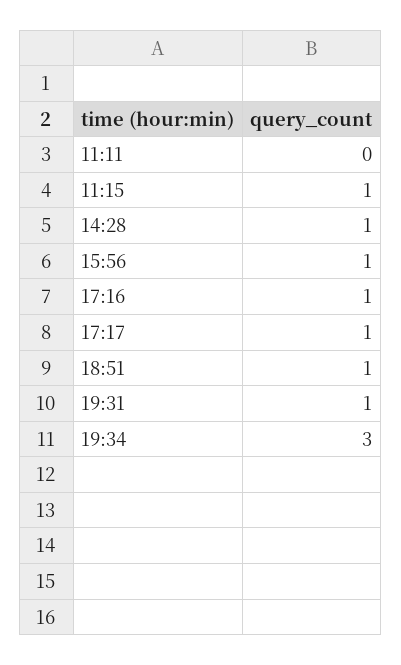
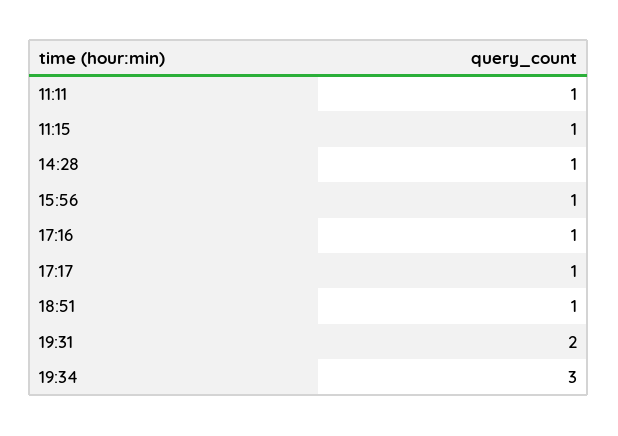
11:11: 0 -> 1
19:31: 1 -> 2

